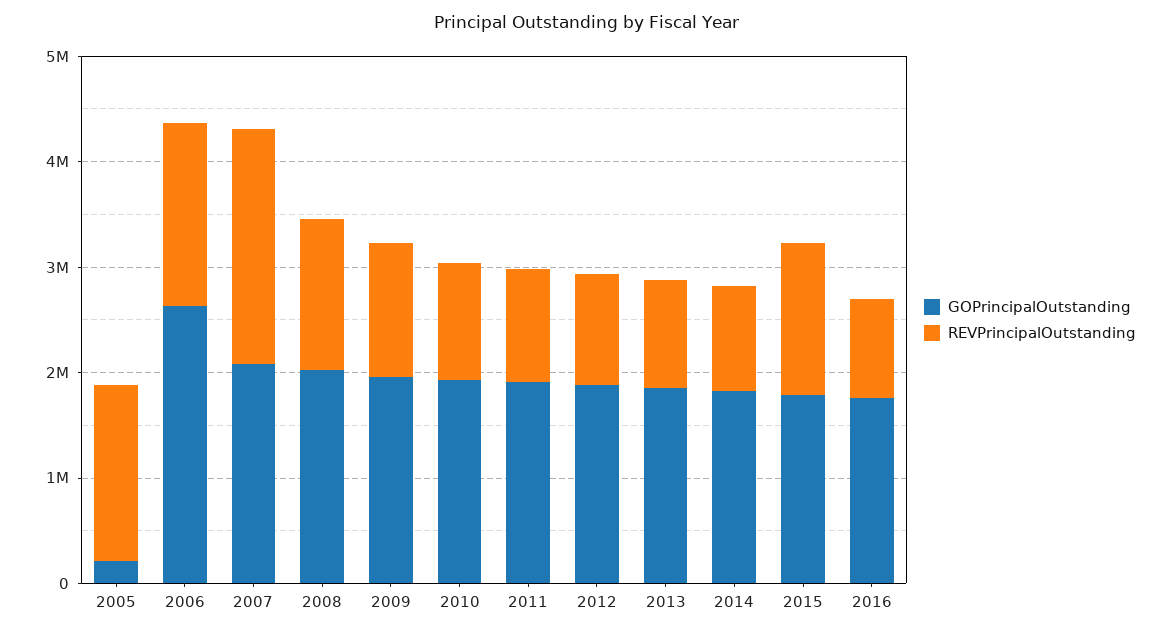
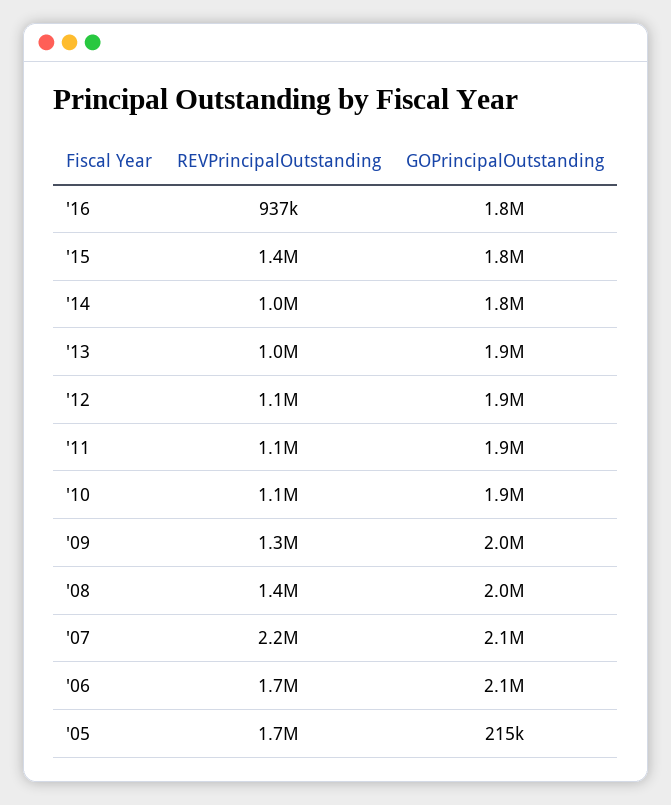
GOPrincipalOutstanding, 2006: 2600000 -> 2100000

